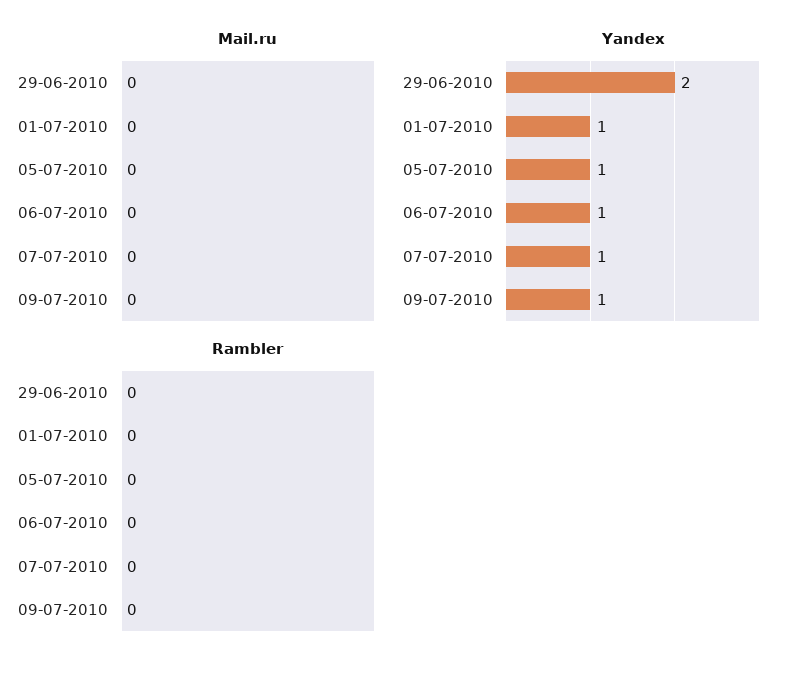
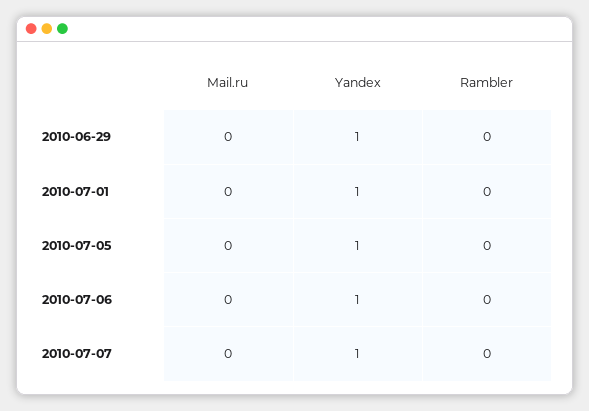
Mail.ru, 09-07-2010: 0 -> none
Yandex, 29-06-2010: 2 -> 1
Yandex, 09-07-2010: 1 -> none
Rambler, 09-07-2010: 0 -> none

